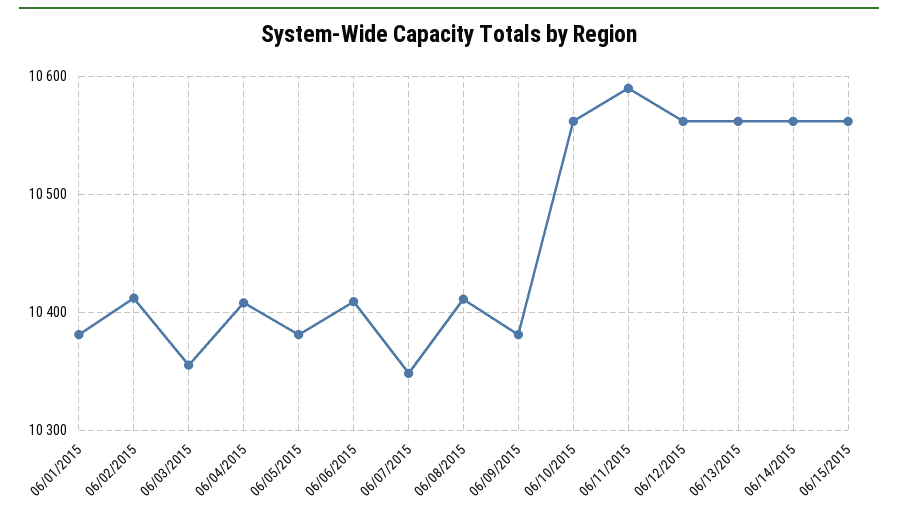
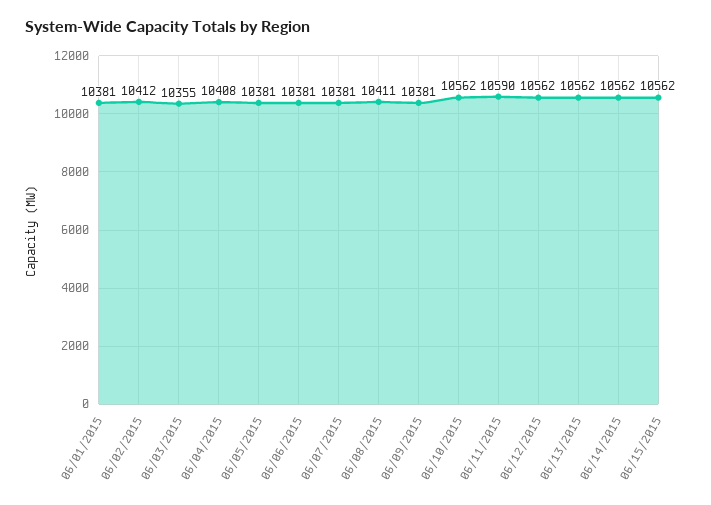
06/06/2015: 10410 -> 10381
06/07/2015: 10350 -> 10381

